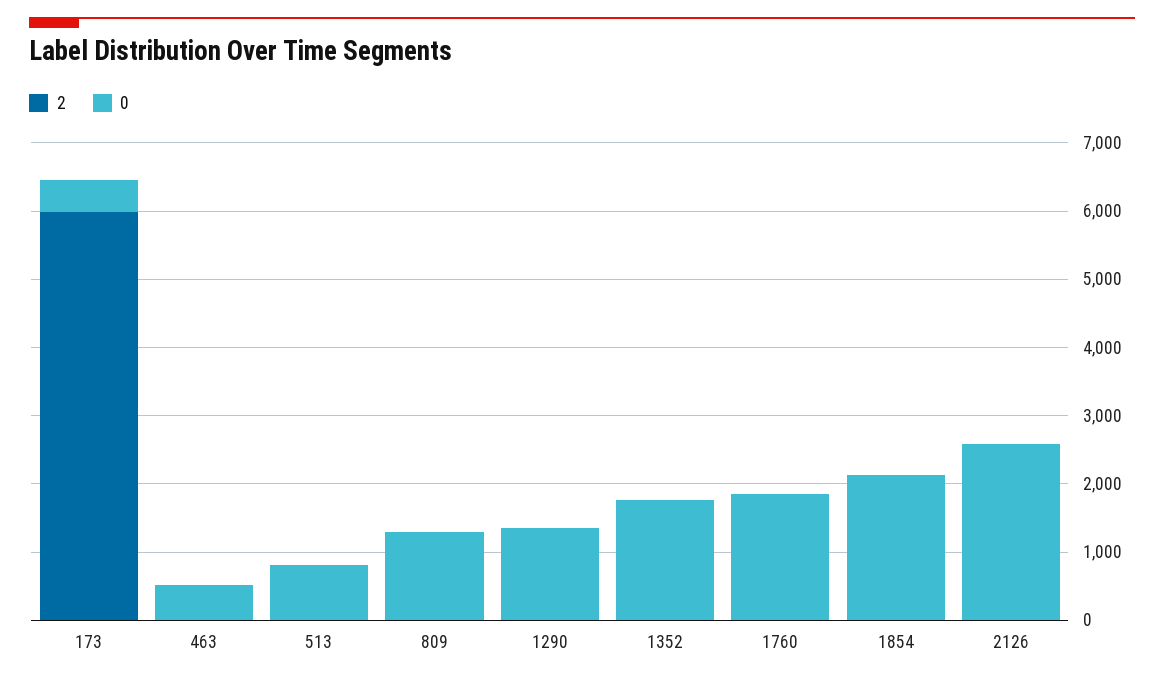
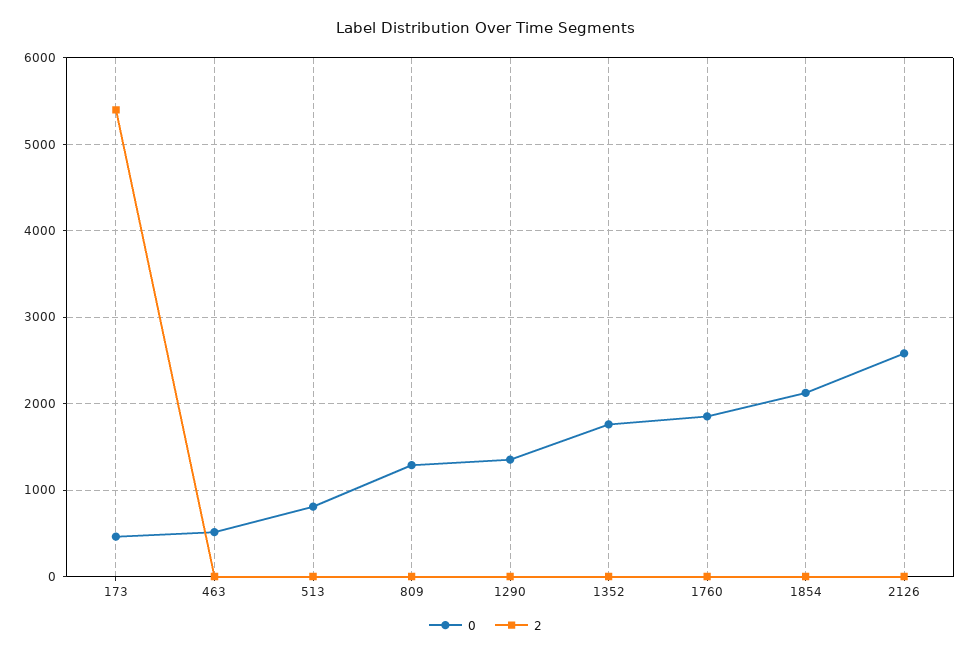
2, 173: 6000 -> 5400

